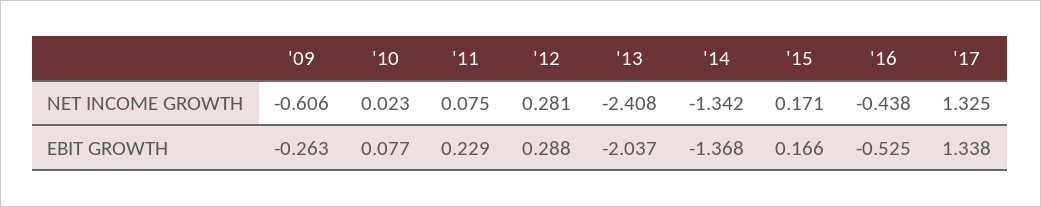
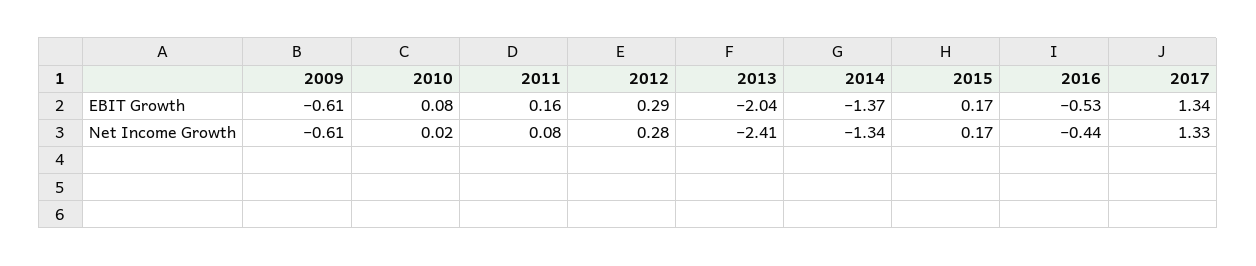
'09, EBIT GROWTH: -0.263 -> -0.61
'11, EBIT GROWTH: 0.229 -> 0.16

